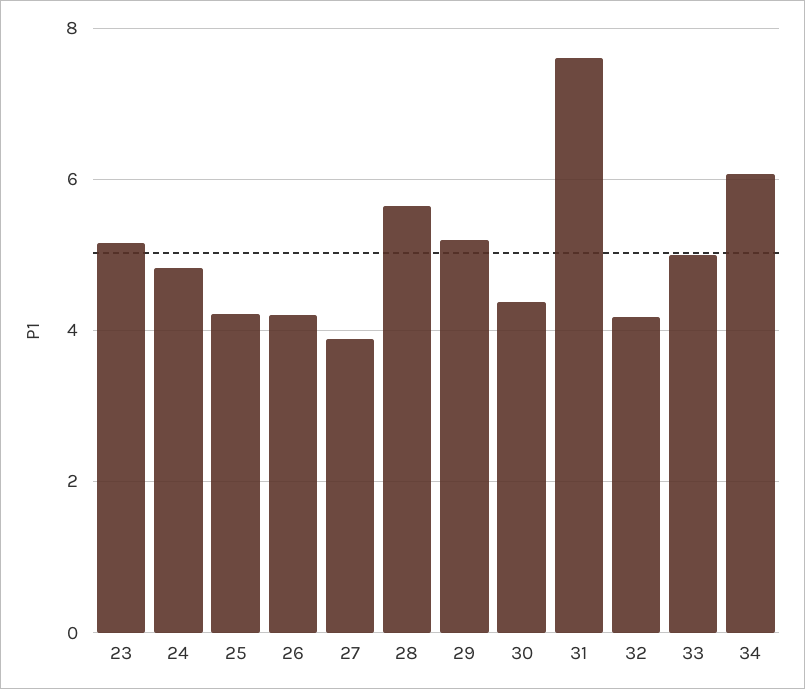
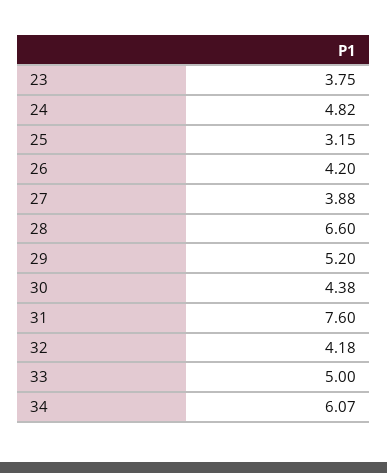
23: 5.2 -> 3.75
25: 4.2 -> 3.15
28: 5.6 -> 6.6

